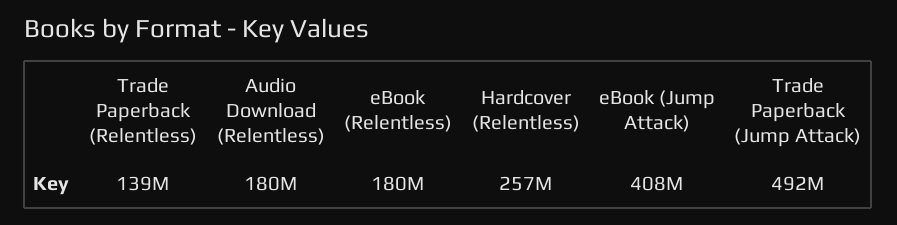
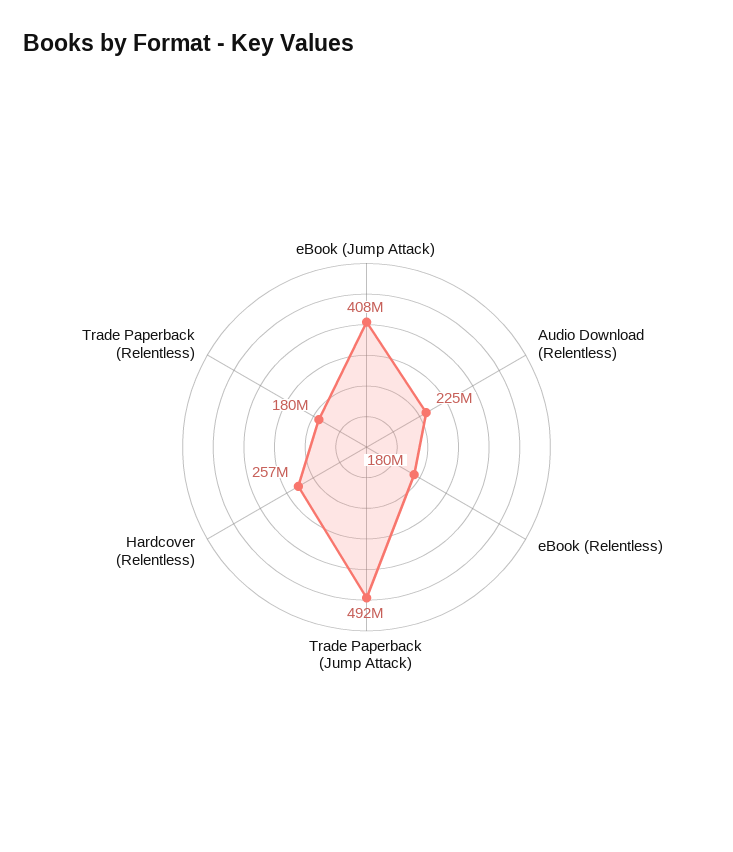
Trade Paperback (Relentless): 139000000 -> 180000000
Audio Download (Relentless): 180000000 -> 225000000

